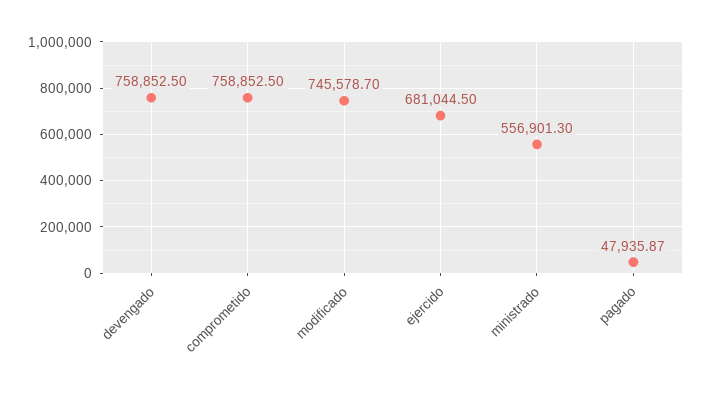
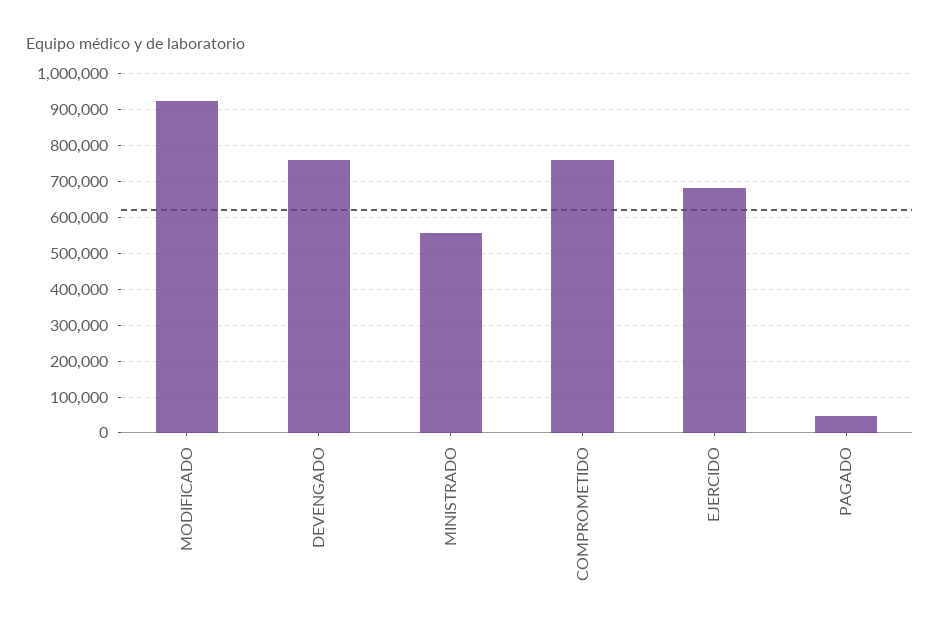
modificado: 745578.7 -> 920000

